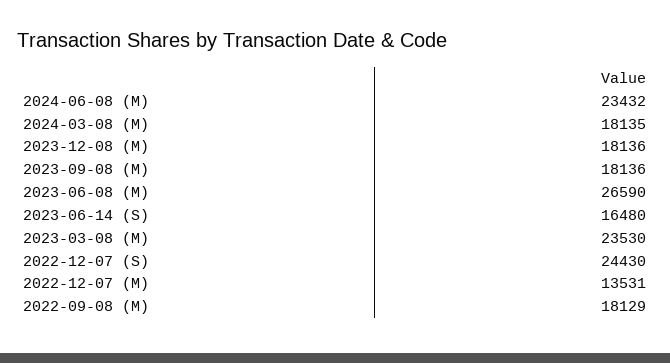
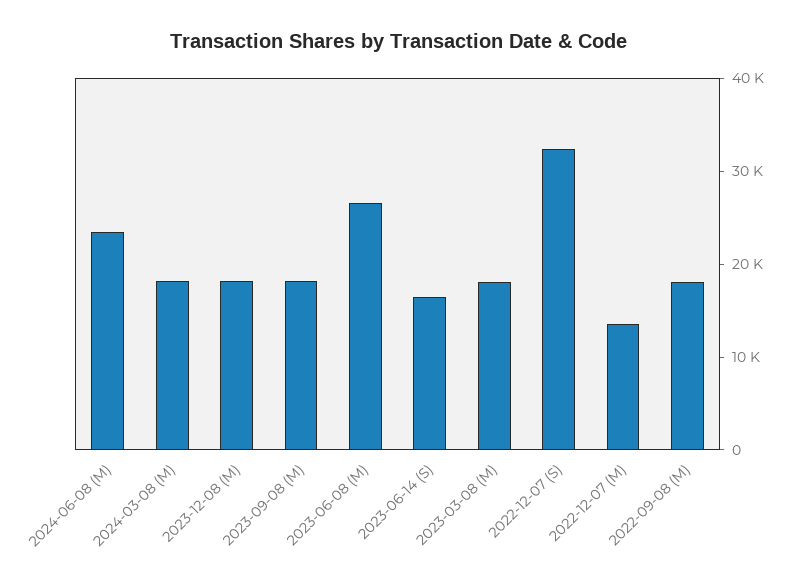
2023-03-08 (M): 23530 -> 18000
2022-12-07 (S): 24430 -> 32000

